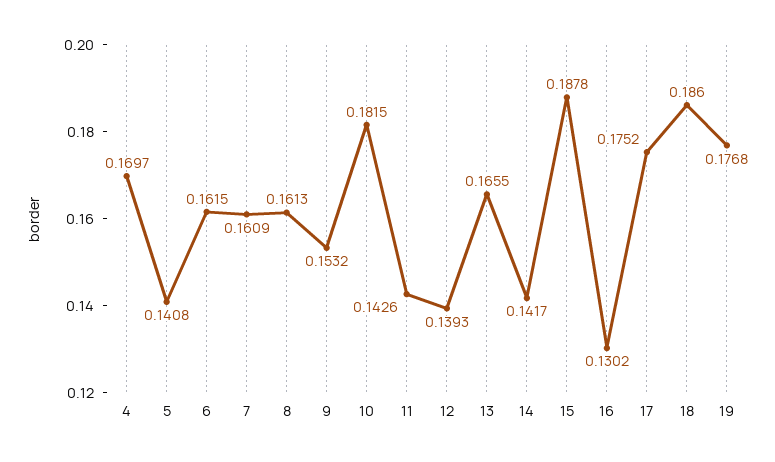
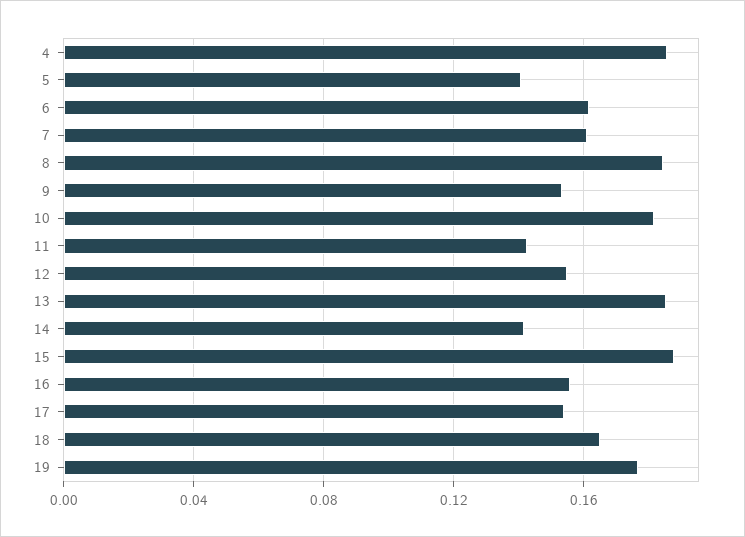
4: 0.1697 -> 0.185
8: 0.1613 -> 0.185
12: 0.1393 -> 0.155
13: 0.1655 -> 0.185
16: 0.1302 -> 0.155
17: 0.1752 -> 0.155
18: 0.186 -> 0.165

